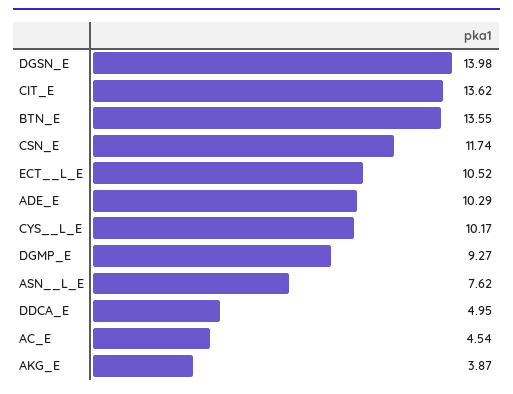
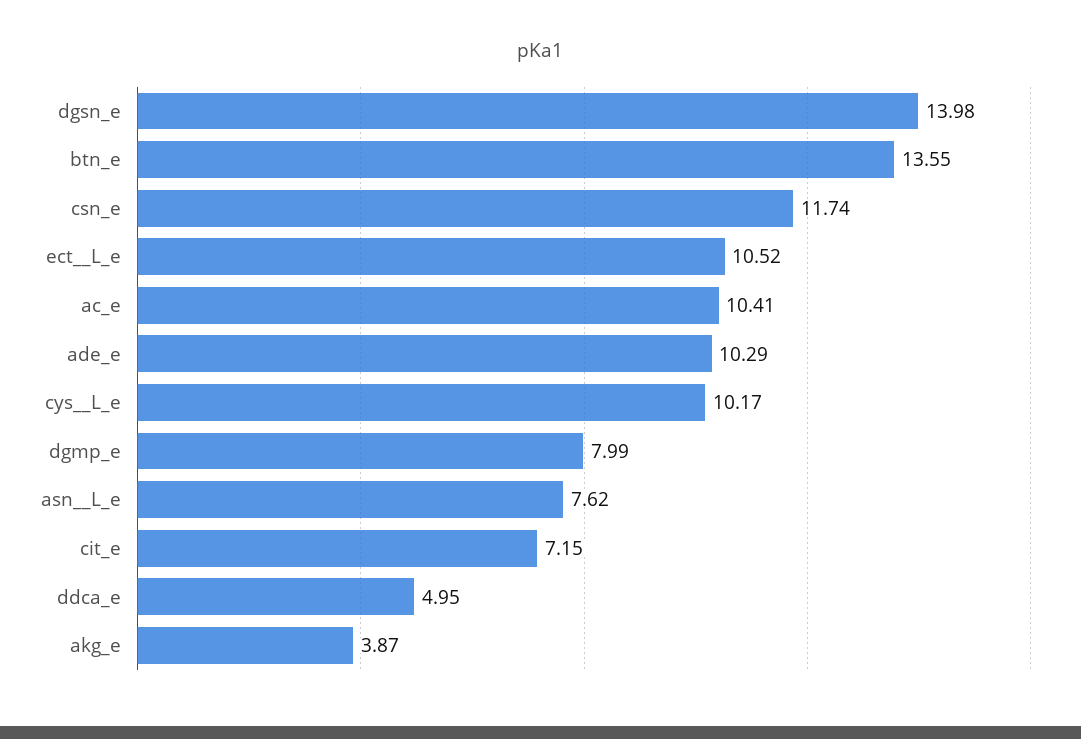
CIT_E: 13.62 -> 7.15
DGMP_E: 9.27 -> 7.99
AC_E: 4.54 -> 10.41

